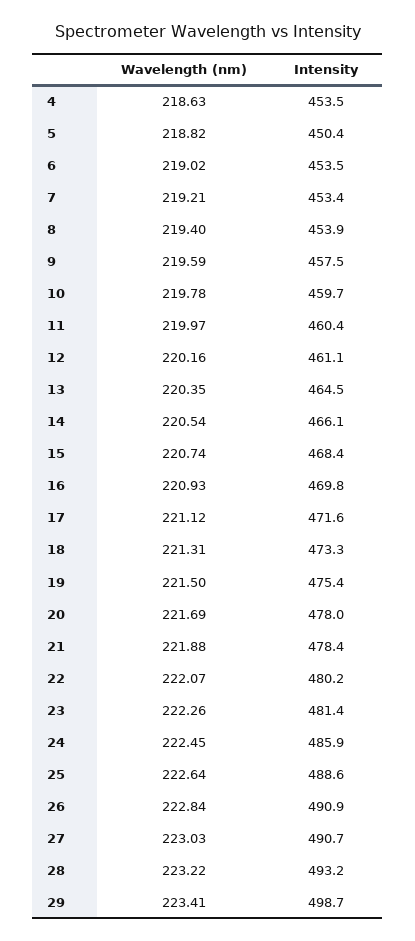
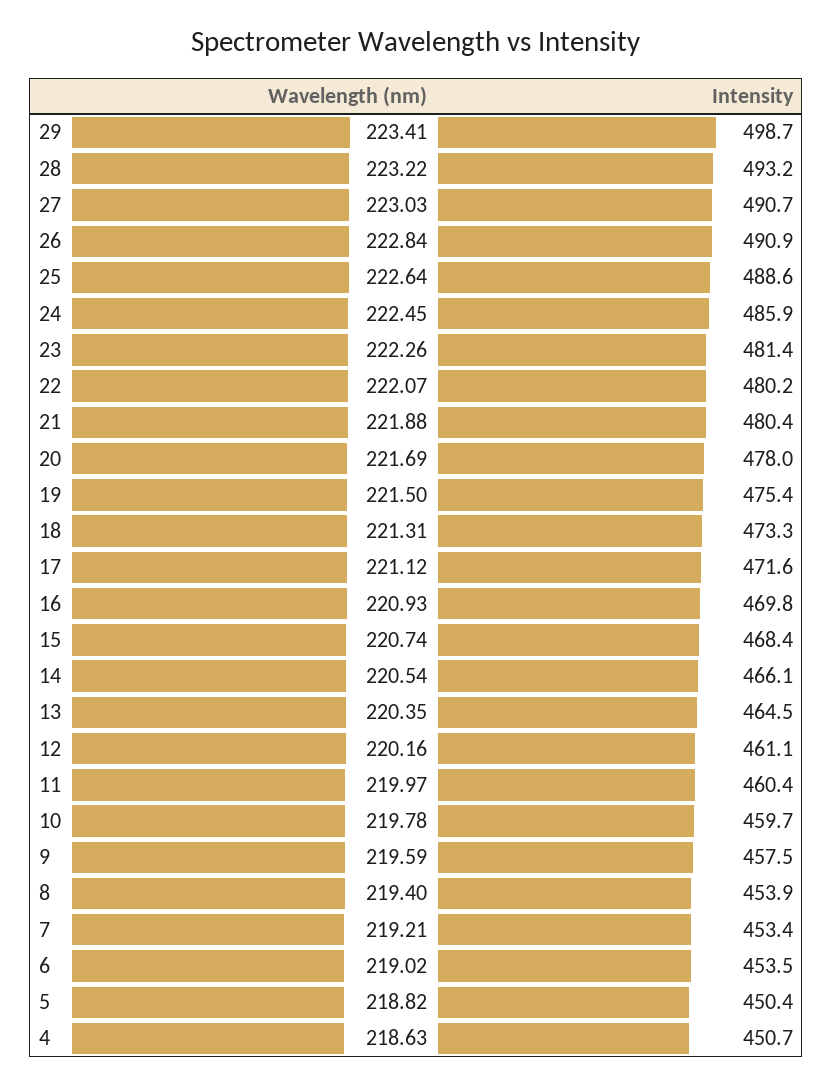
Intensity, 4: 453.5 -> 450.7
Intensity, 21: 478.4 -> 480.4

